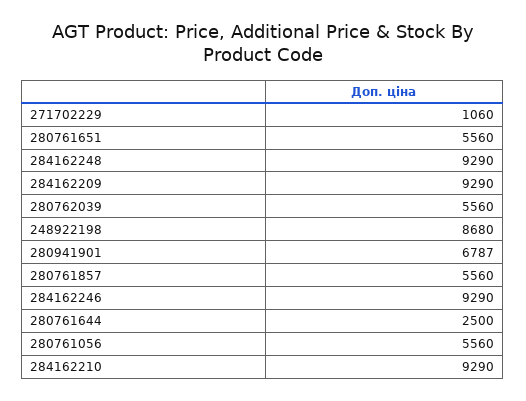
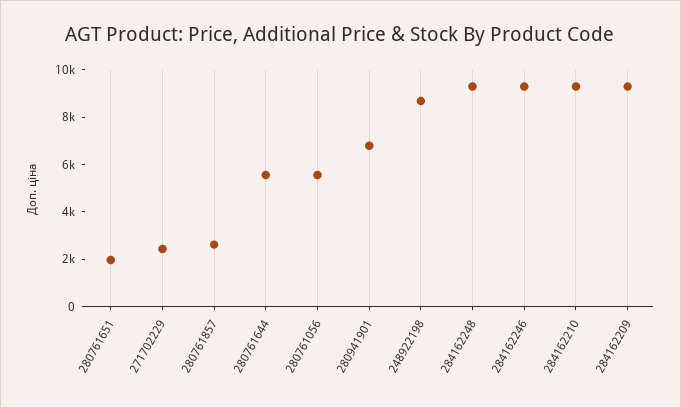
271702229: 1060 -> 2500
280761651: 5560 -> 2000
280762039: 5560 -> none
280761857: 5560 -> 2500
280761644: 2500 -> 5500

